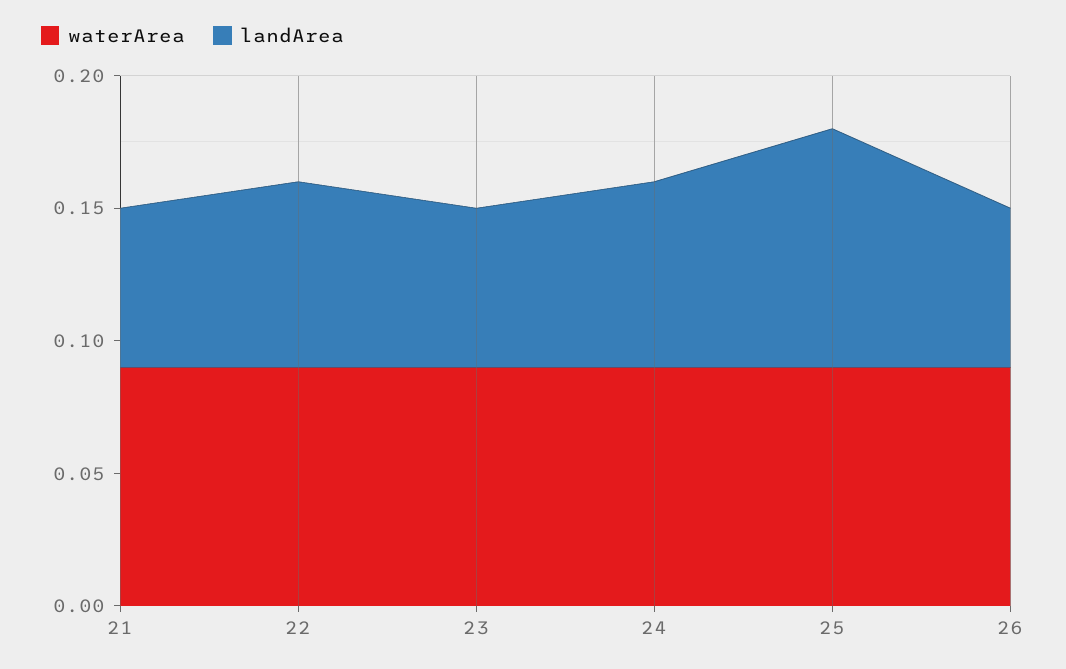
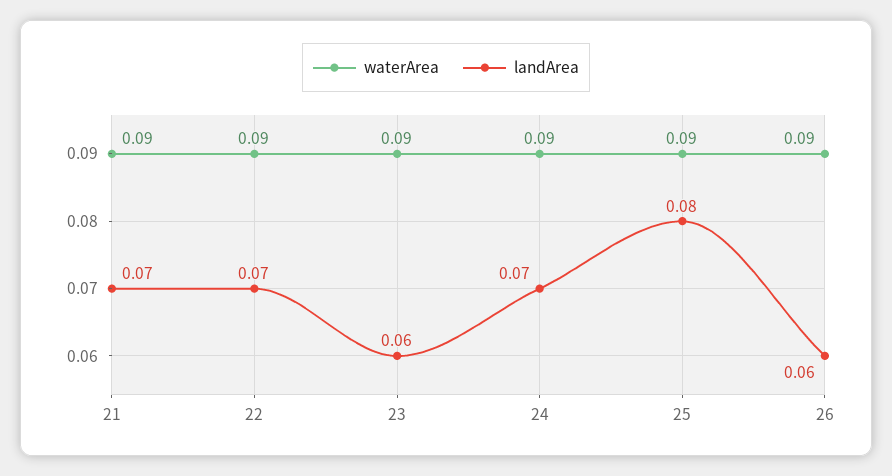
landArea, 21: 0.06 -> 0.07
landArea, 25: 0.09 -> 0.08

